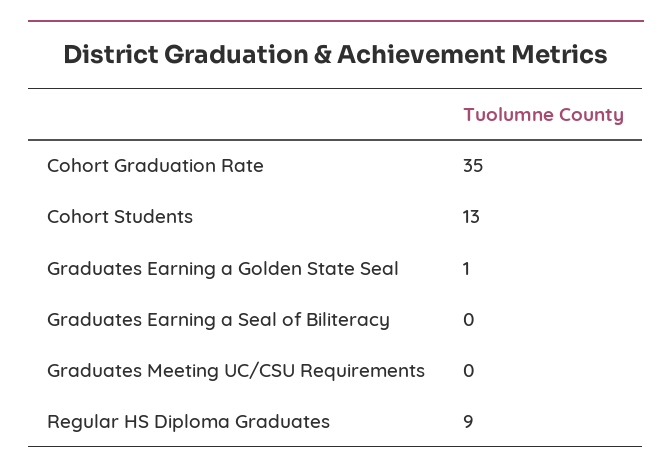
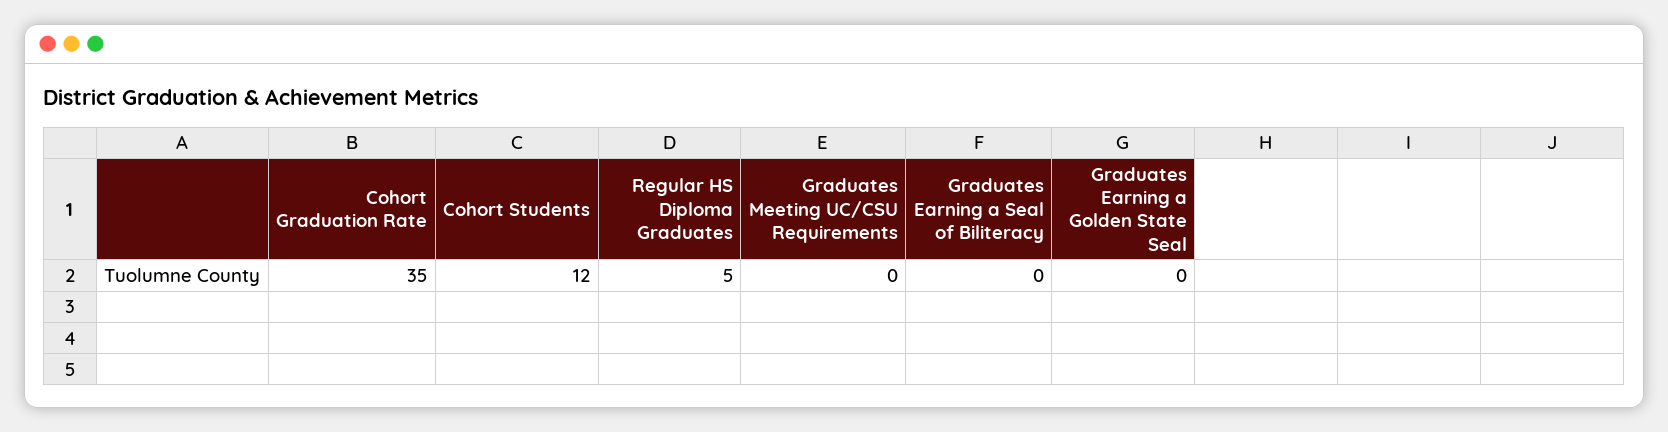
Cohort Students: 13 -> 12
Graduates Earning a Golden State Seal: 1 -> 0
Regular HS Diploma Graduates: 9 -> 5

